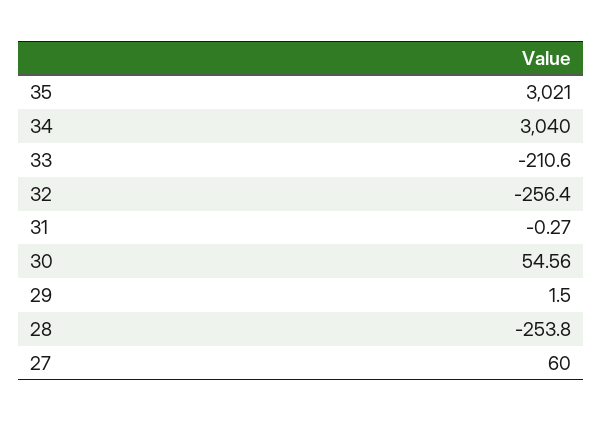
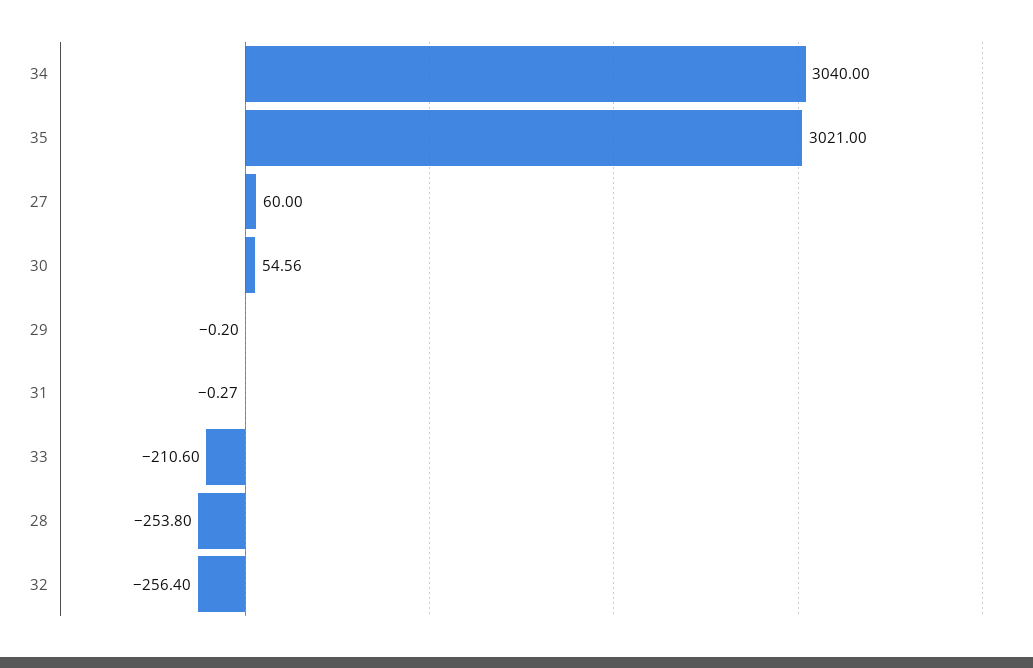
29: 1.5 -> -0.2

